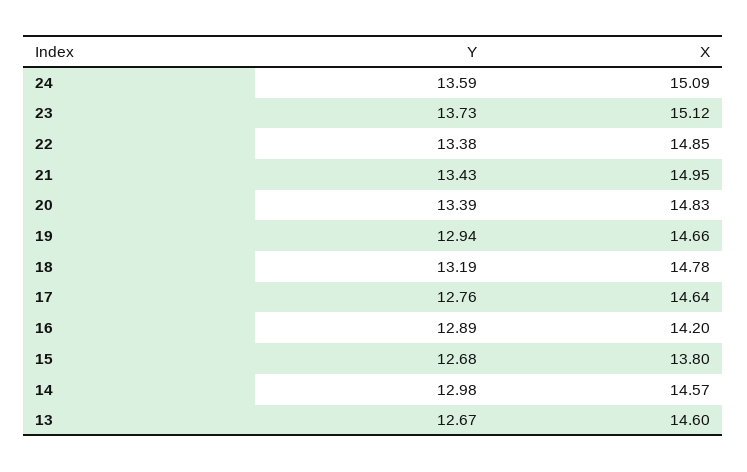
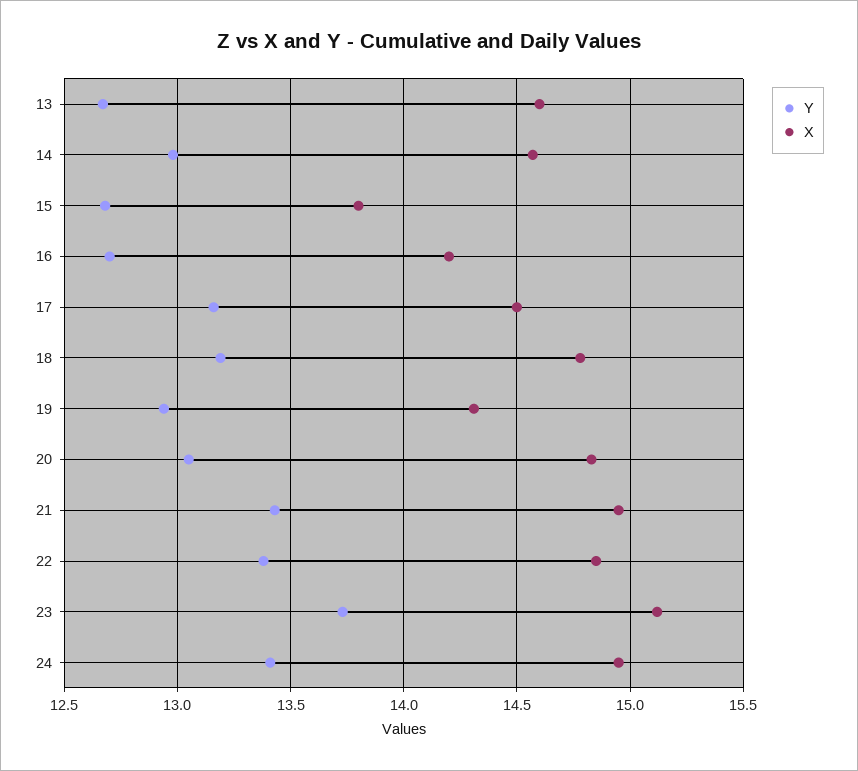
Y, 24: 13.59 -> 13.4
X, 24: 15.09 -> 14.95
Y, 20: 13.39 -> 13.05
X, 19: 14.66 -> 14.3
Y, 17: 12.76 -> 13.15
X, 17: 14.64 -> 14.5
Y, 16: 12.89 -> 12.7

